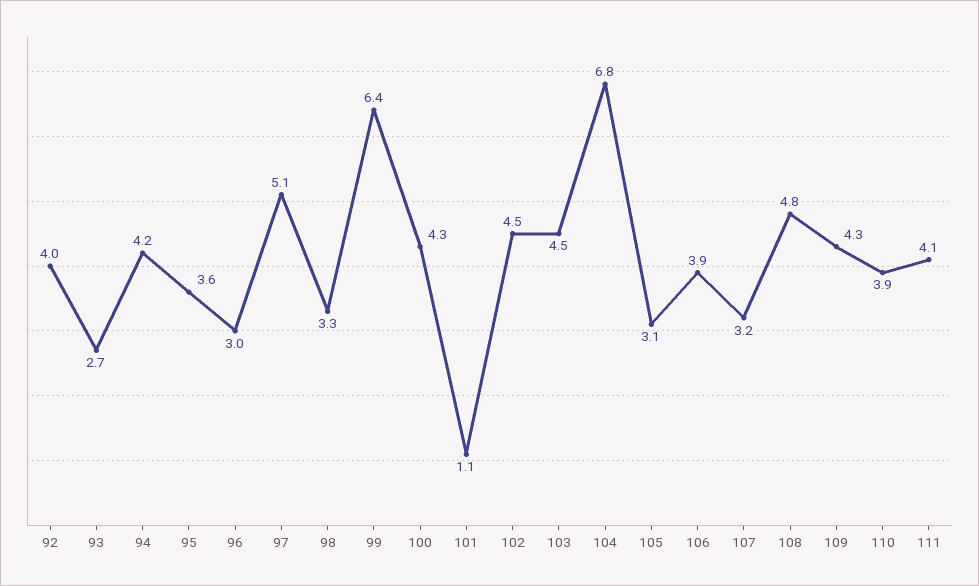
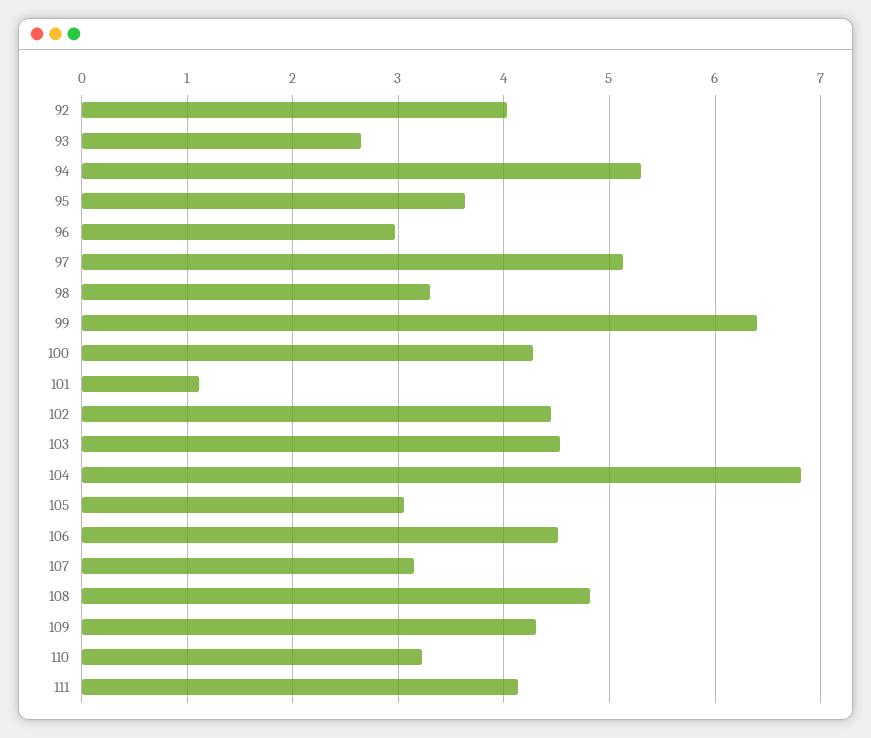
94: 4.2 -> 5.3
106: 3.9 -> 4.5
110: 3.9 -> 3.2

